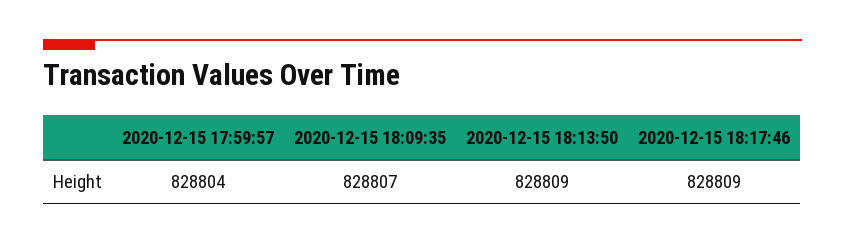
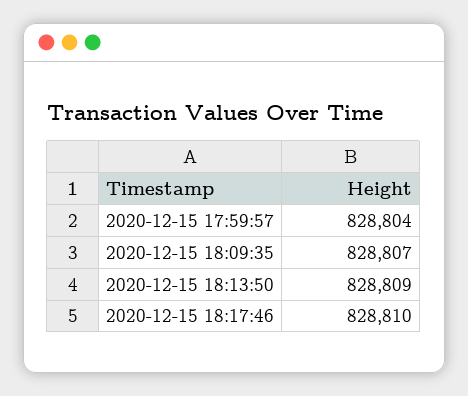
2020-12-15 18:17:46: 828809 -> 828810

